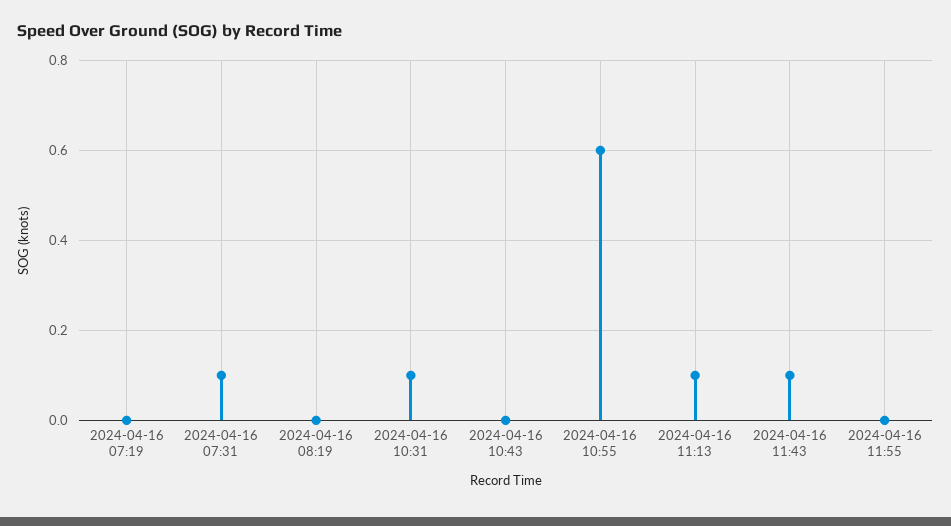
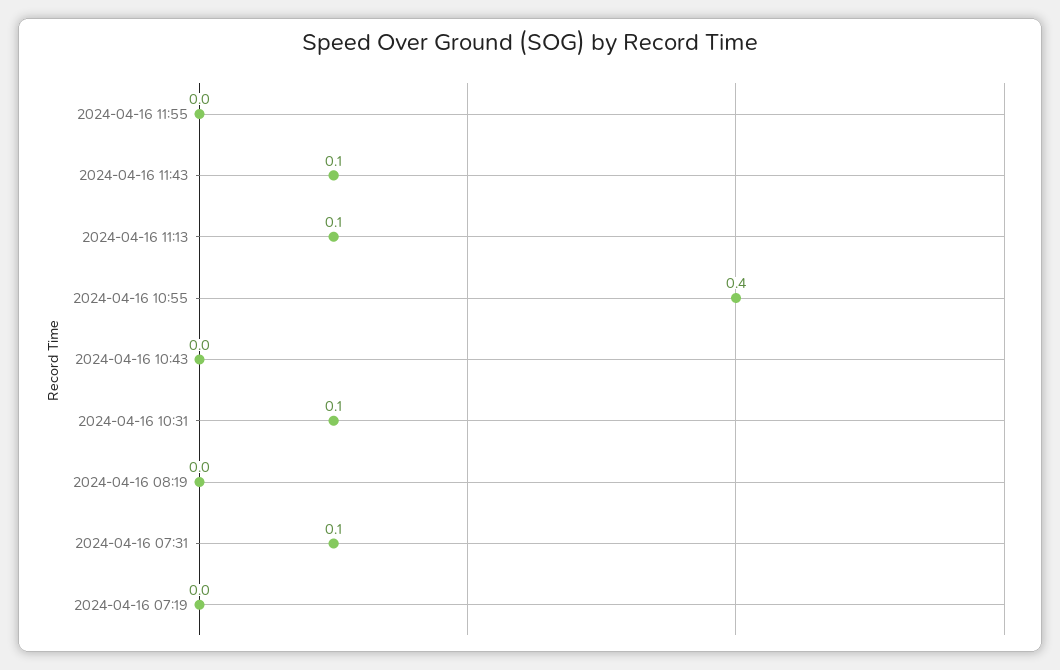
2024-04-16 10:55: 0.6 -> 0.4

